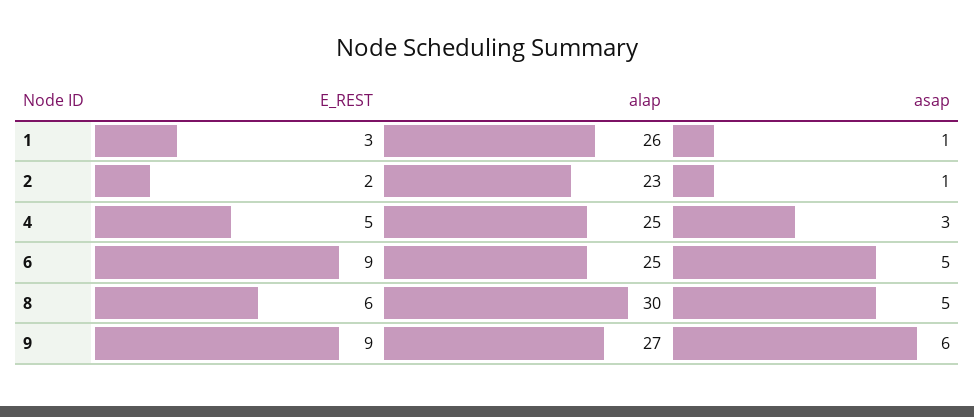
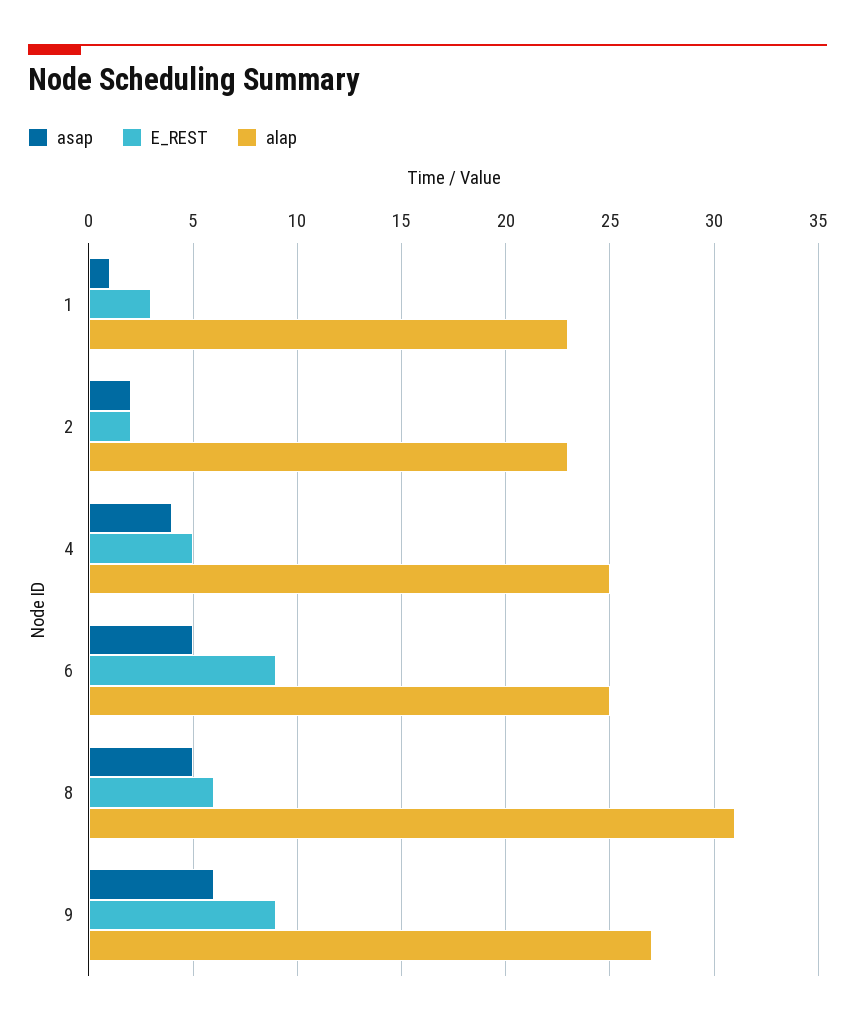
alap, 1: 26 -> 23
asap, 2: 1 -> 2
asap, 4: 3 -> 4
alap, 8: 30 -> 31

